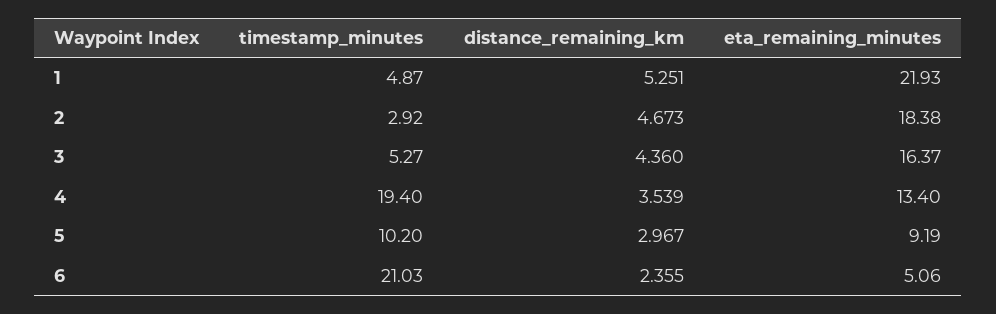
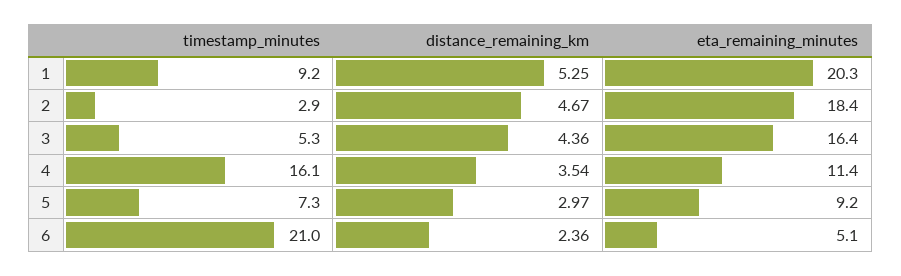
timestamp_minutes, 1: 4.87 -> 9.2
eta_remaining_minutes, 1: 21.93 -> 20.3
timestamp_minutes, 4: 19.4 -> 16.1
eta_remaining_minutes, 4: 13.4 -> 11.4
timestamp_minutes, 5: 10.2 -> 7.3

